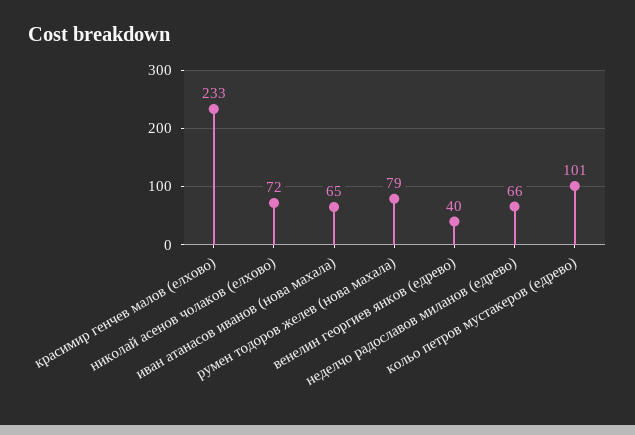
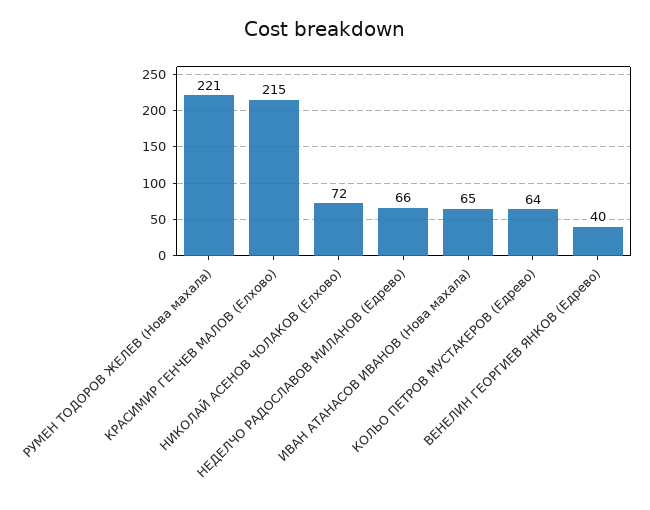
красимир генчев малов (елхово): 233 -> 215
румен тодоров желев (нова махала): 79 -> 221
кольо петров мустакеров (едрево): 101 -> 64

